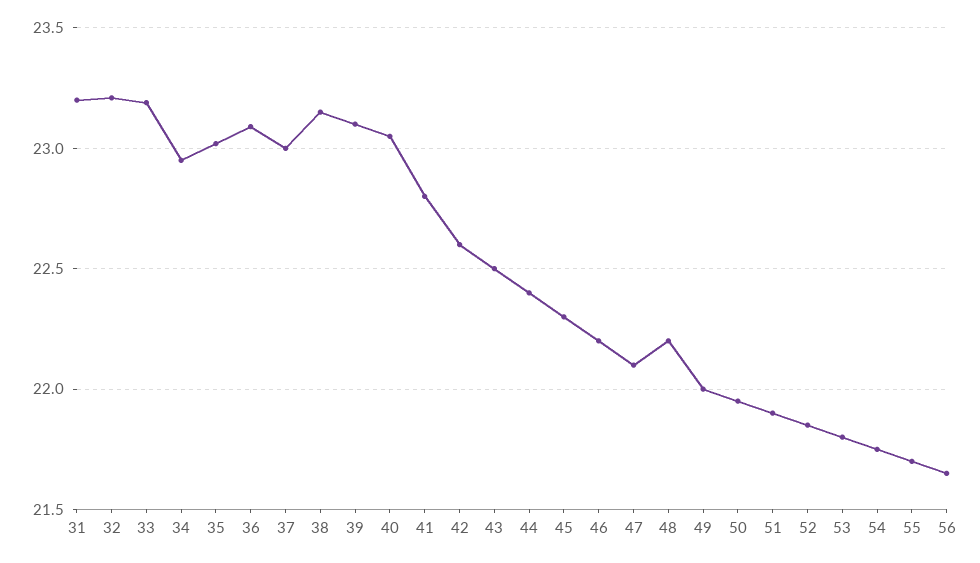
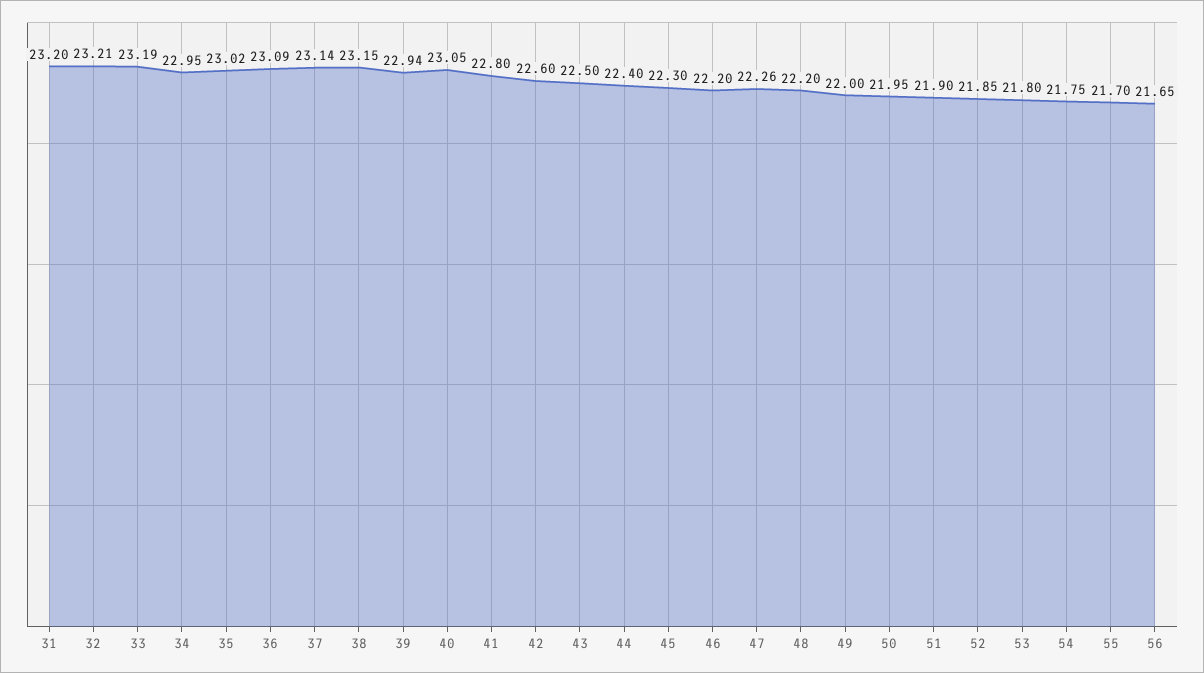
37: 23 -> 23.14
39: 23.1 -> 22.94
47: 22.1 -> 22.26

